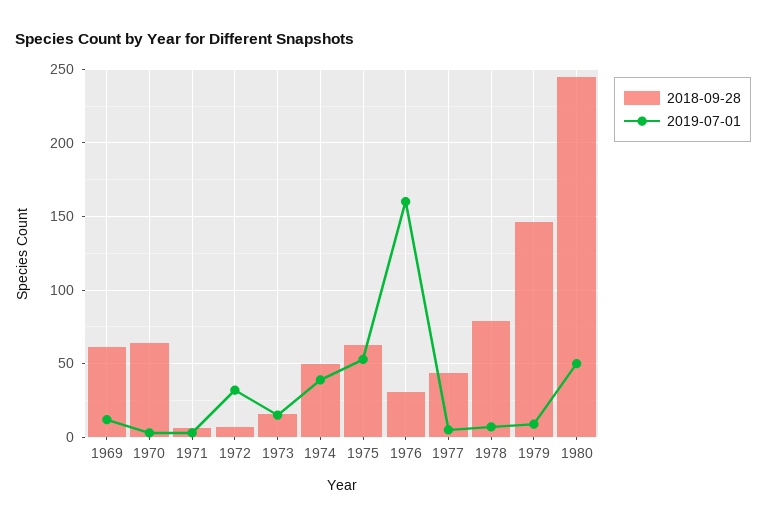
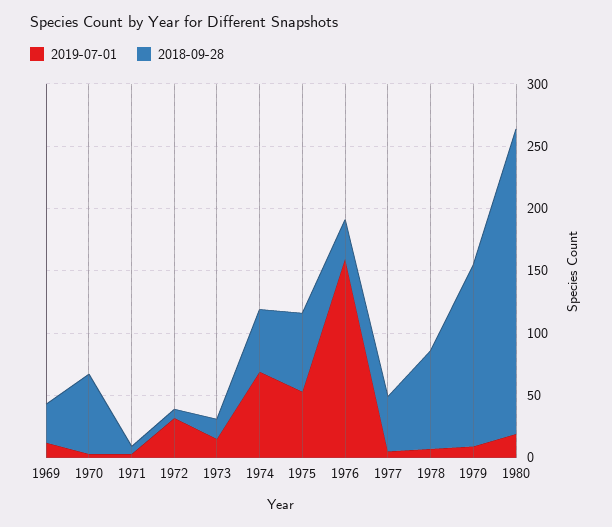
2018-09-28, 1969: 60 -> 30
2019-07-01, 1974: 40 -> 70
2019-07-01, 1980: 50 -> 20

